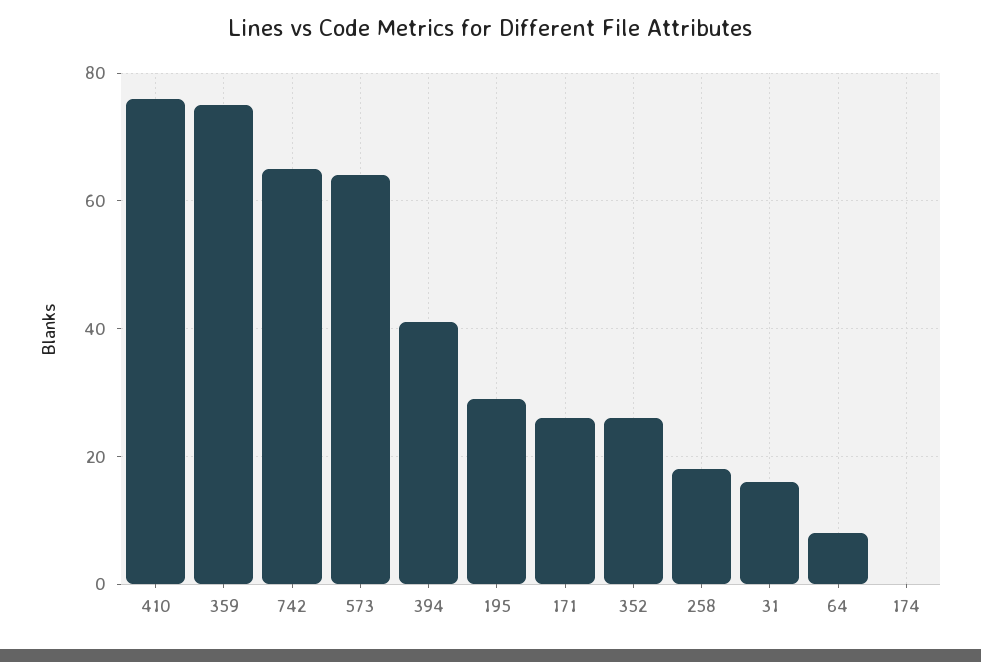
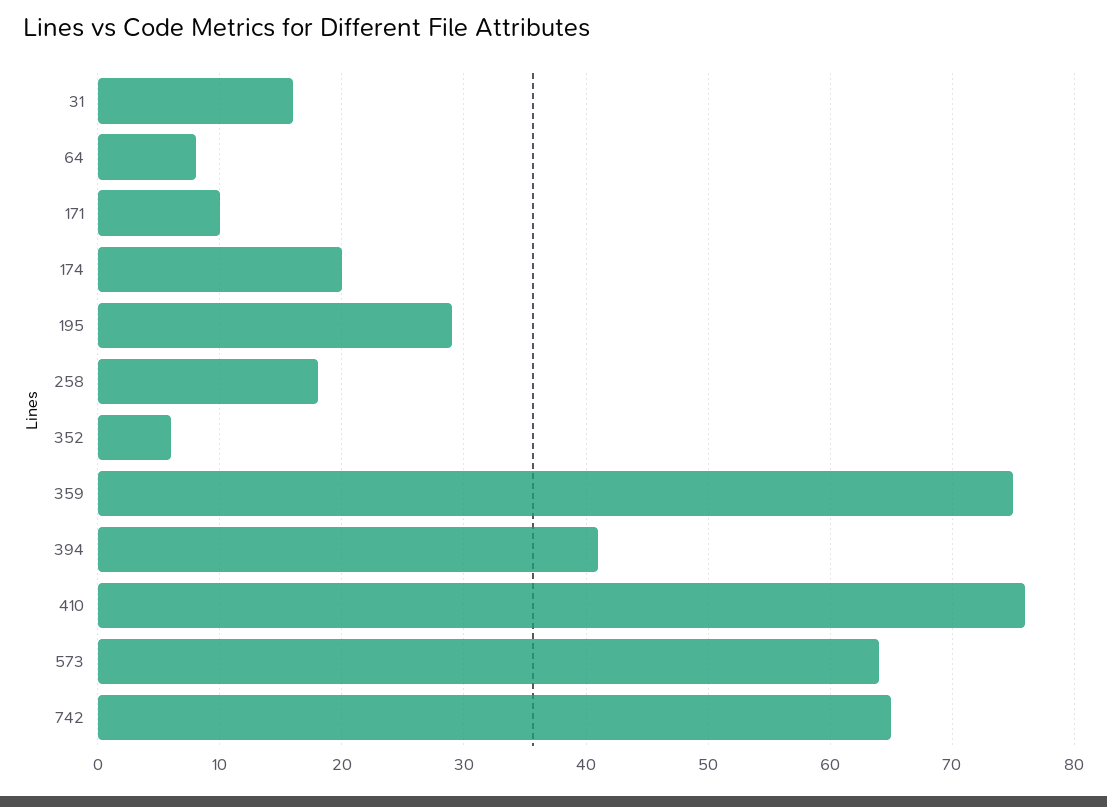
171: 25 -> 10
352: 25 -> 6
174: 0 -> 20

